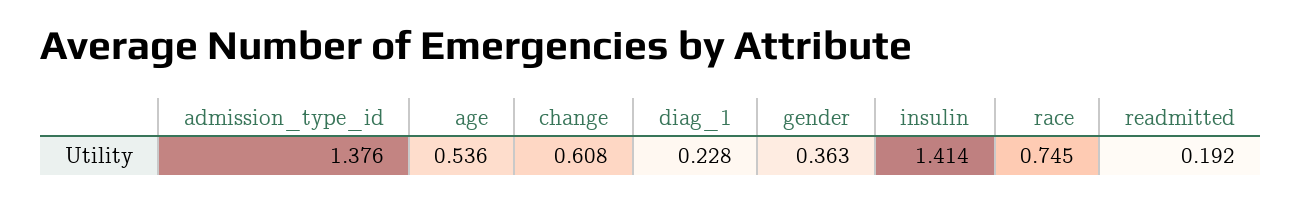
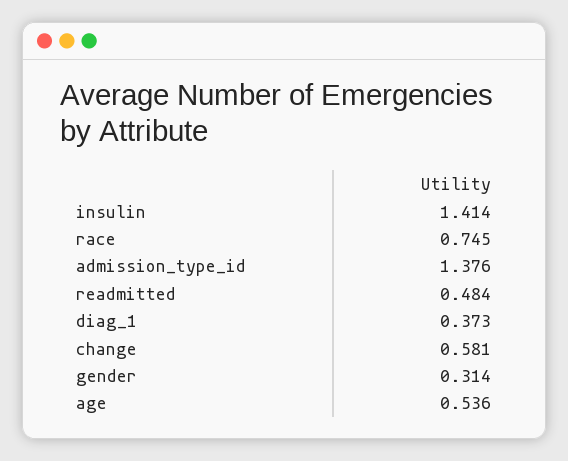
change: 0.608 -> 0.581
diag_1: 0.228 -> 0.373
gender: 0.363 -> 0.314
readmitted: 0.192 -> 0.484

